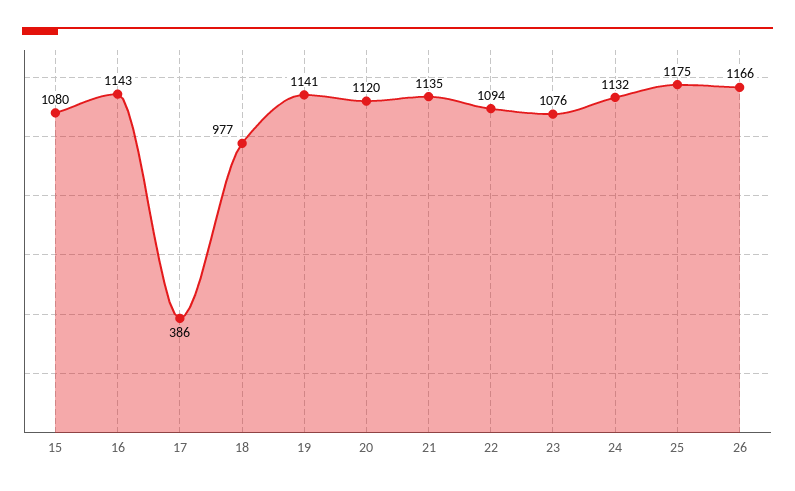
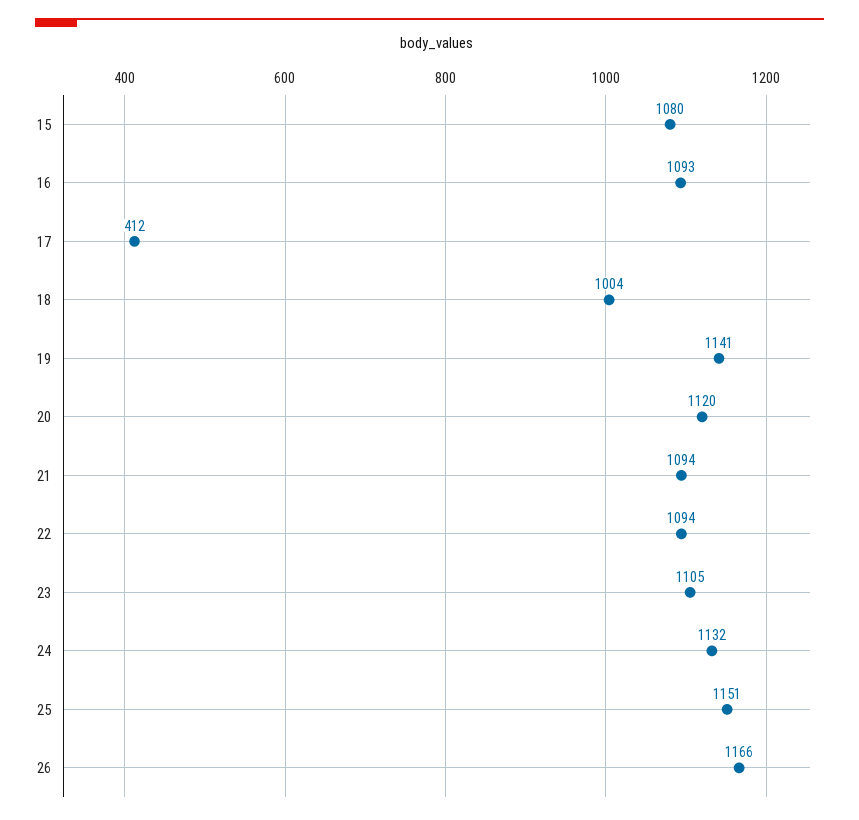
16: 1143 -> 1093
17: 386 -> 412
18: 977 -> 1004
21: 1135 -> 1094
23: 1076 -> 1105
25: 1175 -> 1151

